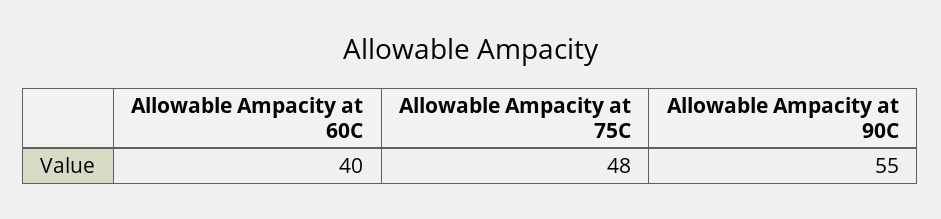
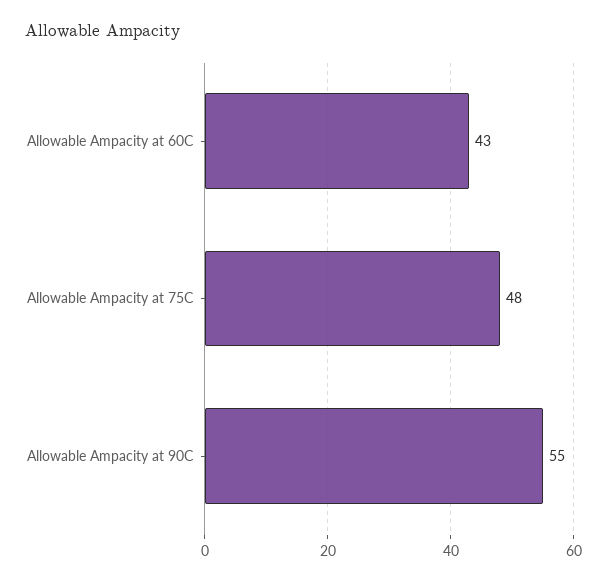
Allowable Ampacity at 60C: 40 -> 43

